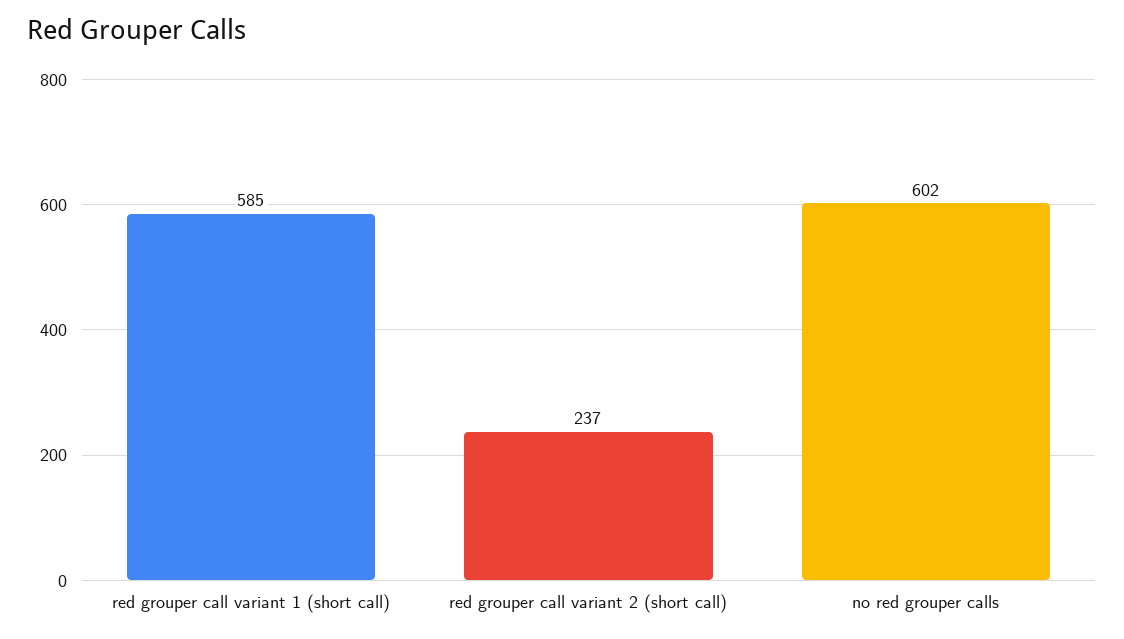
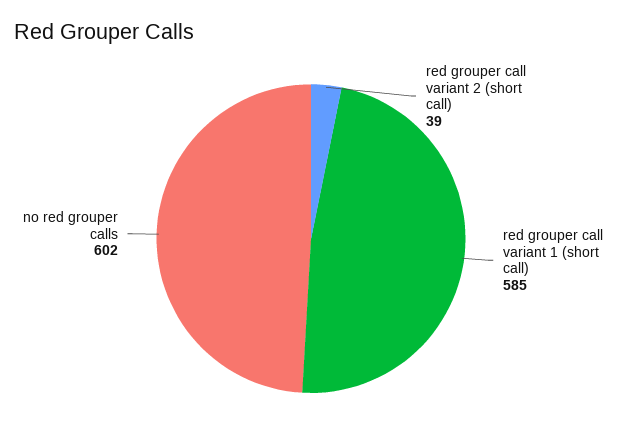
red grouper call variant 2 (short call): 237 -> 39

